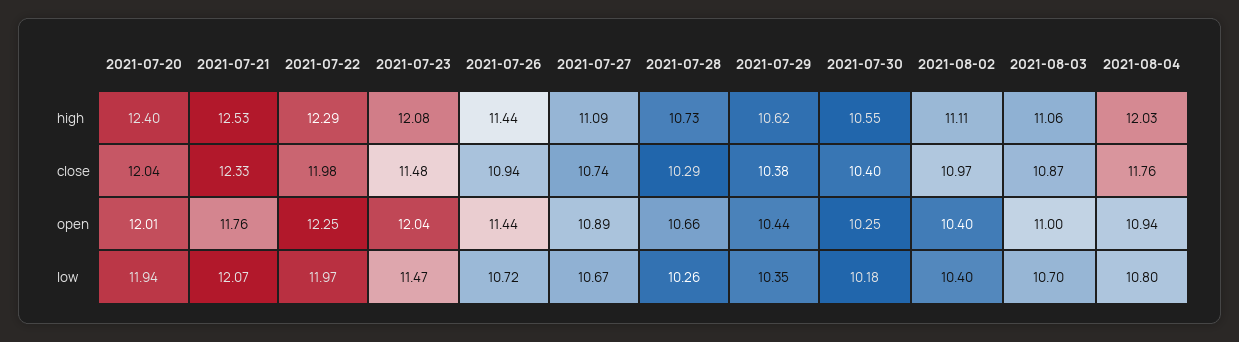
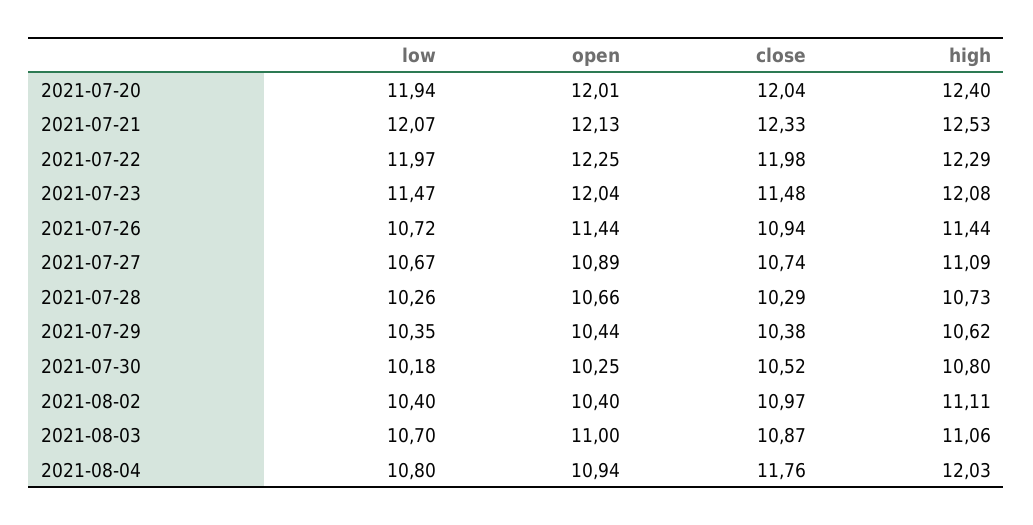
2021-07-30, high: 10.55 -> 10.8
2021-07-30, close: 10.4 -> 10.52
2021-07-21, open: 11.76 -> 12.13

